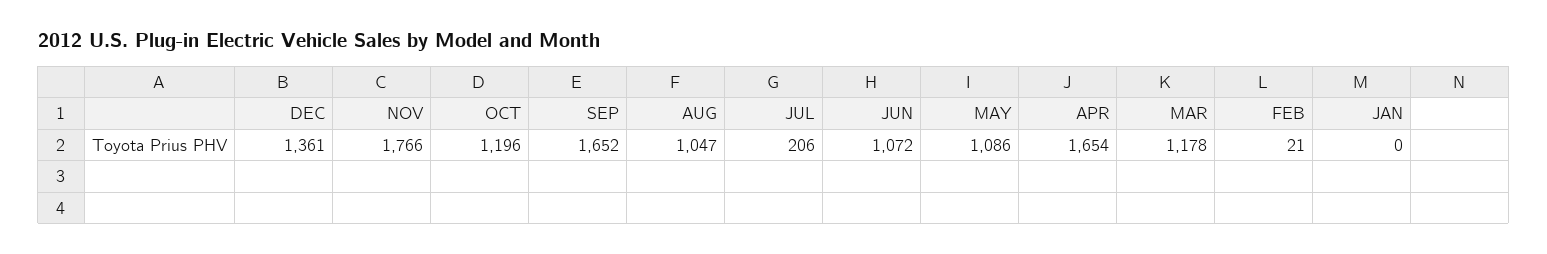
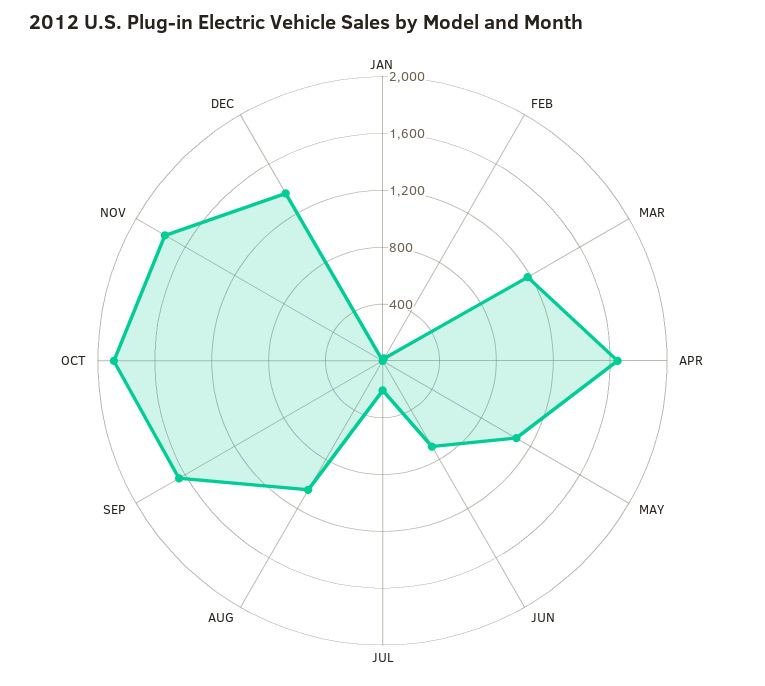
OCT: 1196 -> 1900
JUN: 1072 -> 700

